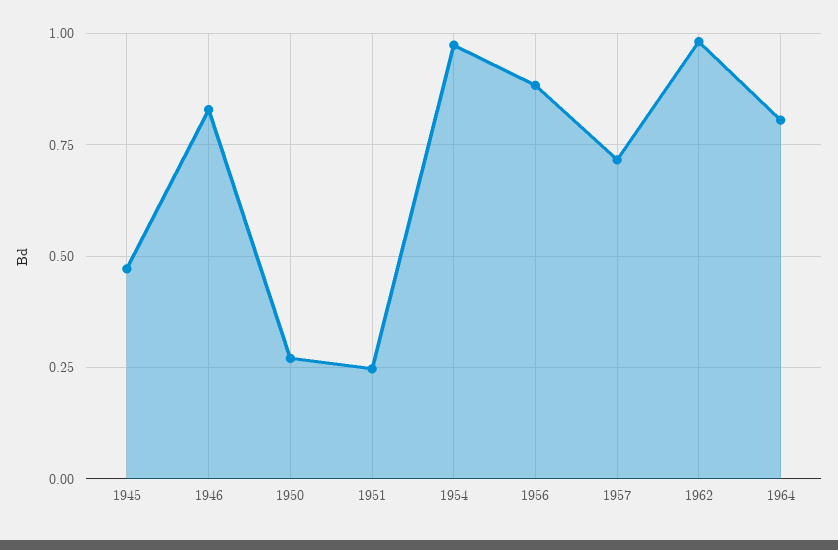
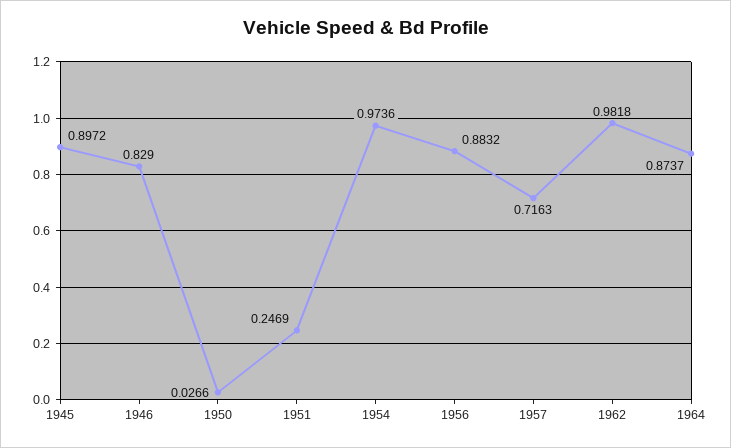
1945: 0.475 -> 0.8972
1950: 0.275 -> 0.0266
1964: 0.8 -> 0.8737

